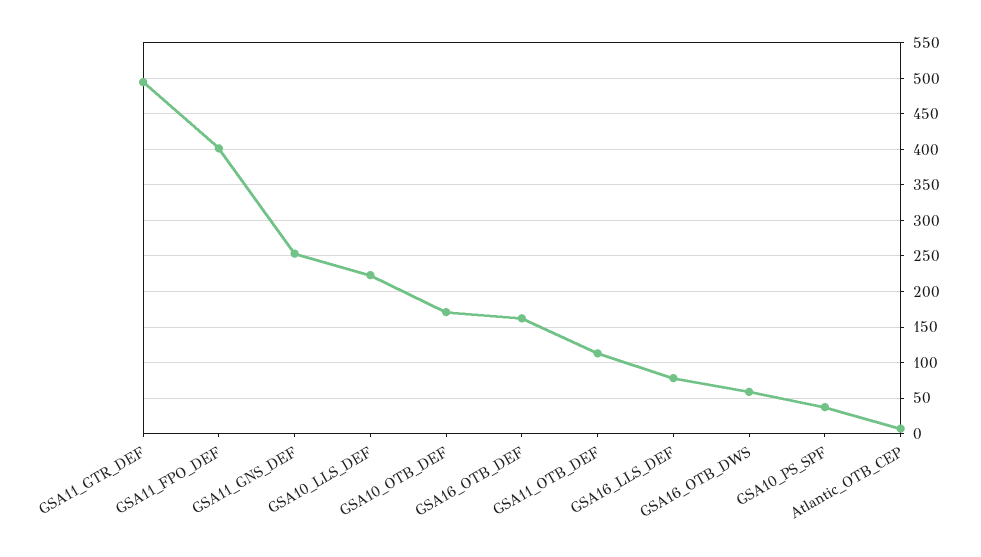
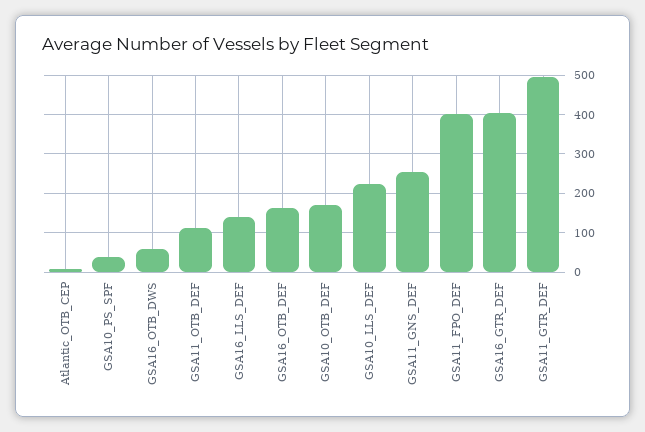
GSA16_LLS_DEF: 80 -> 140
GSA16_GTR_DEF: none -> 400

